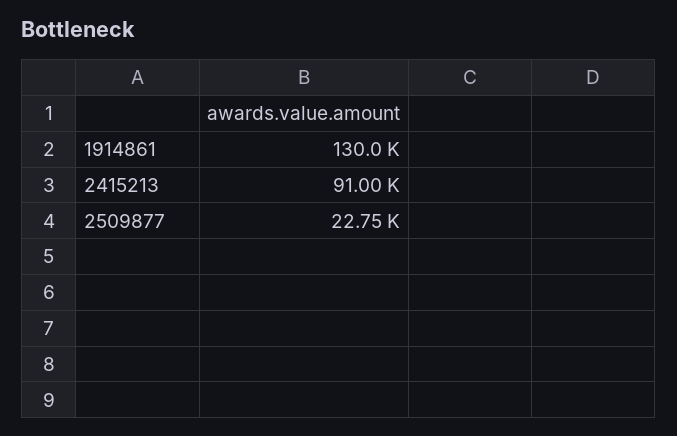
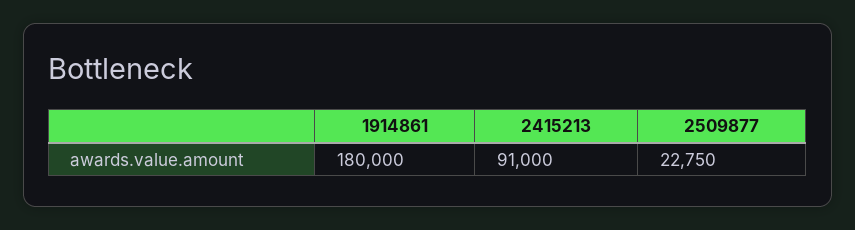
1914861: 130000 -> 180000

